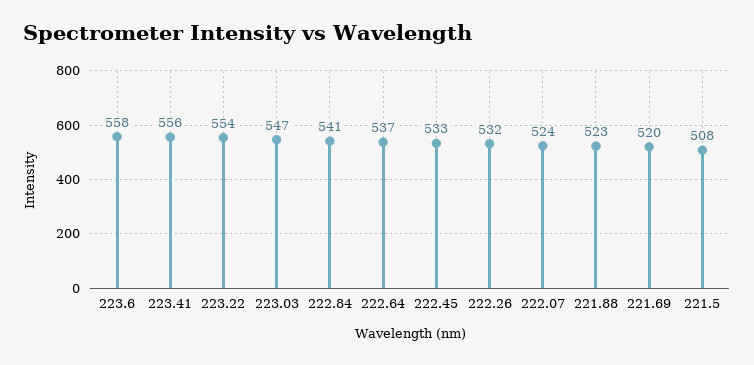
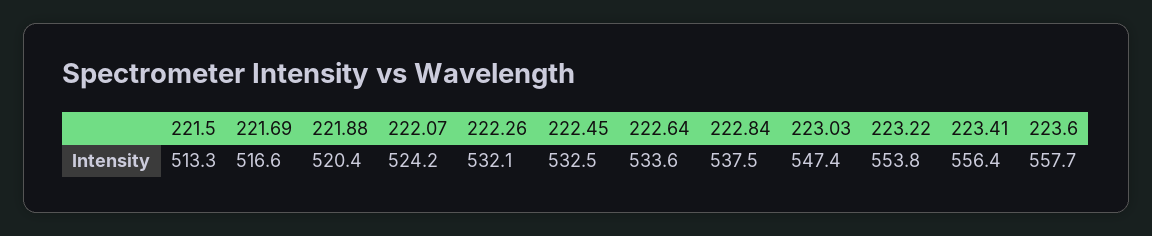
222.84: 541 -> 537.5
222.64: 537 -> 533.6
221.88: 523 -> 520.4
221.69: 520 -> 516.6
221.5: 508 -> 513.3

